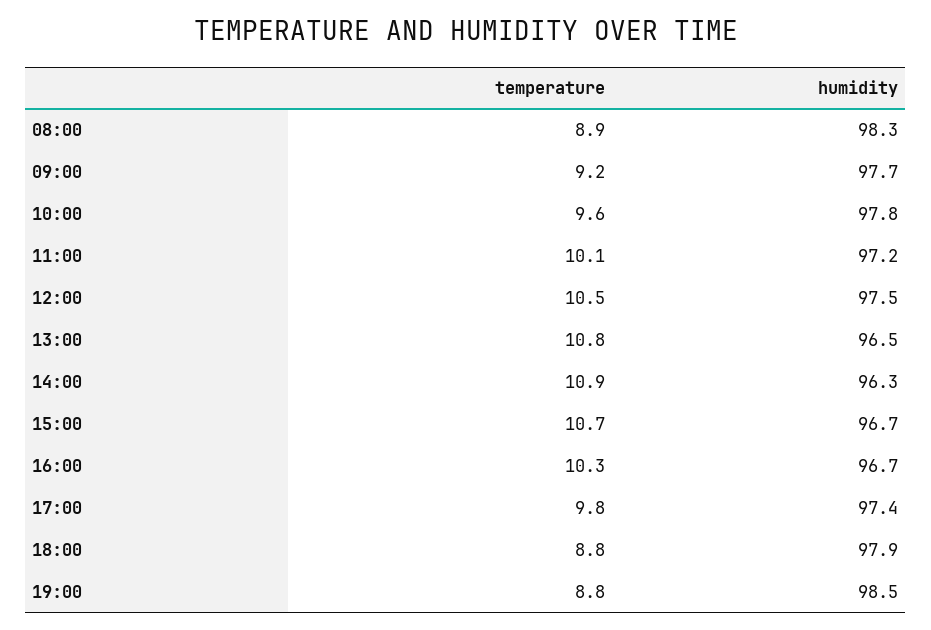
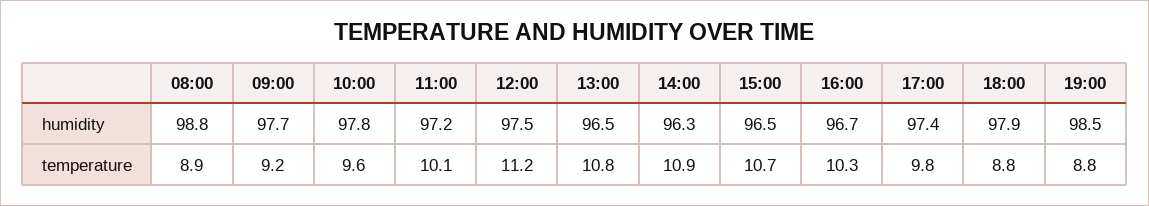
humidity, 08:00: 98.3 -> 98.8
temperature, 12:00: 10.5 -> 11.2
humidity, 15:00: 96.7 -> 96.5

